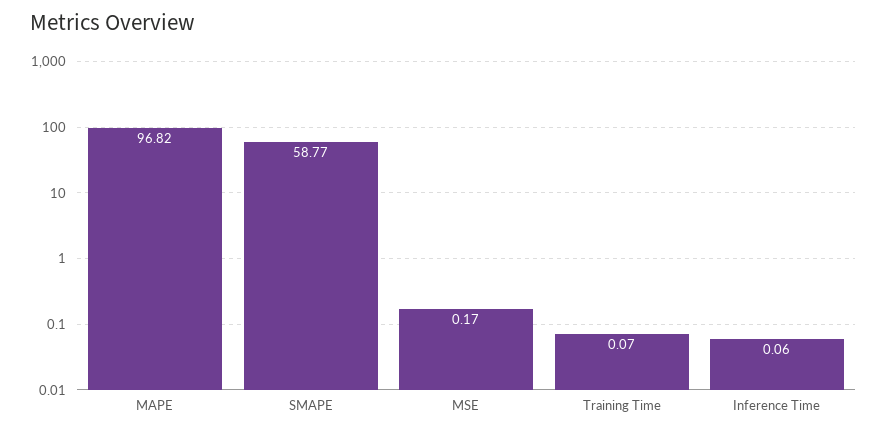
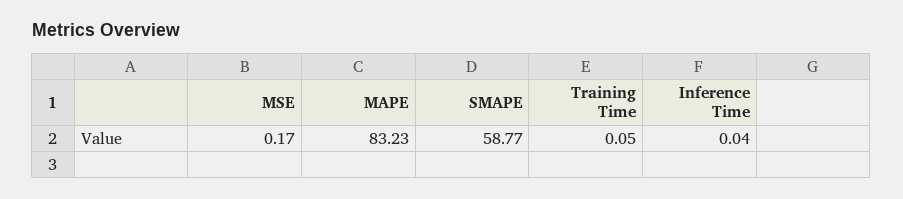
MAPE: 96.82 -> 83.23
Training Time: 0.07 -> 0.05
Inference Time: 0.06 -> 0.04

